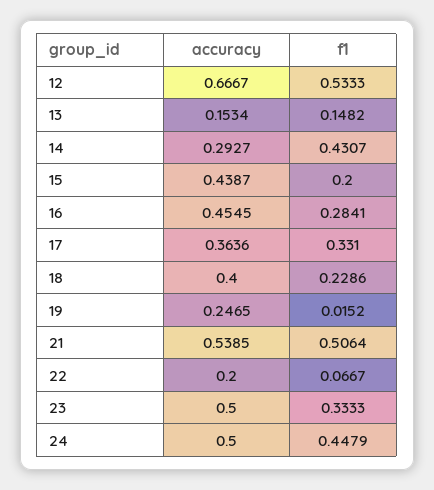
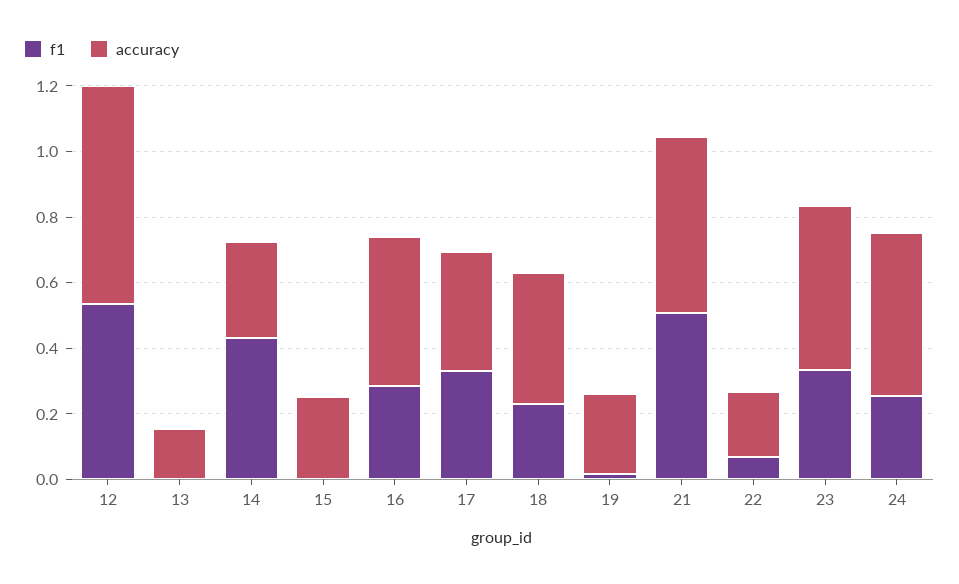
f1, 13: 0.1482 -> 0
accuracy, 15: 0.4387 -> 0.25
f1, 15: 0.2 -> 0
f1, 24: 0.4479 -> 0.25

